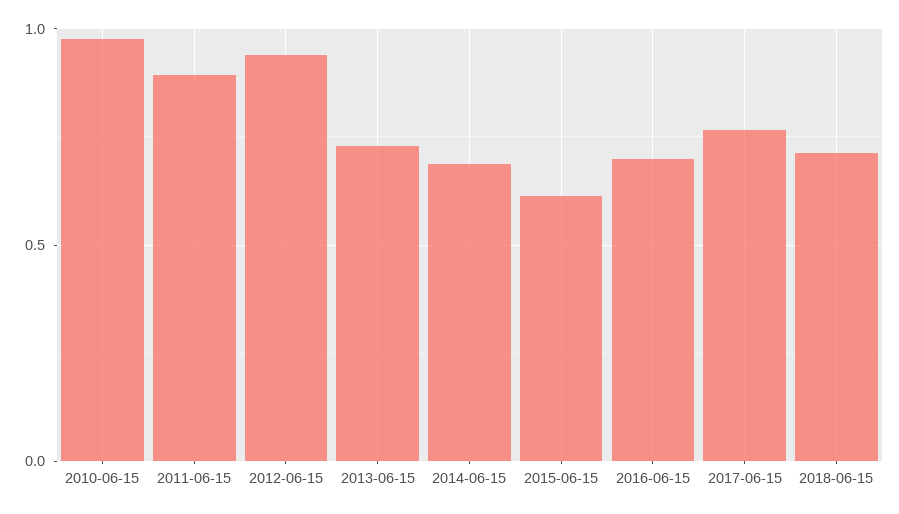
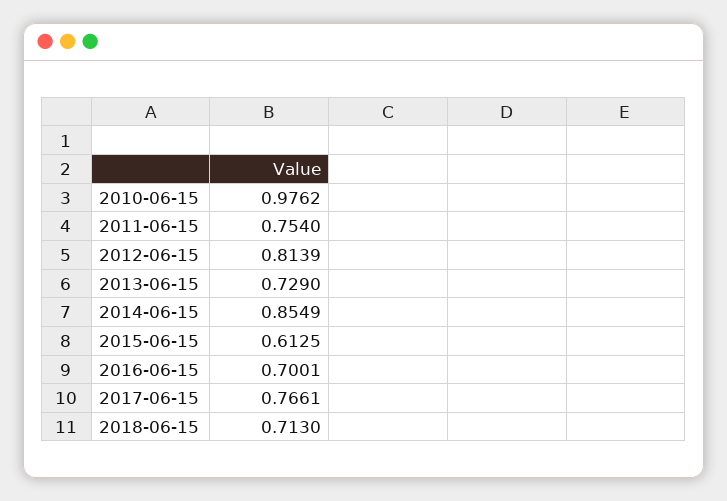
2011-06-15: 0.9 -> 0.754
2012-06-15: 0.95 -> 0.8139
2014-06-15: 0.7 -> 0.8549

